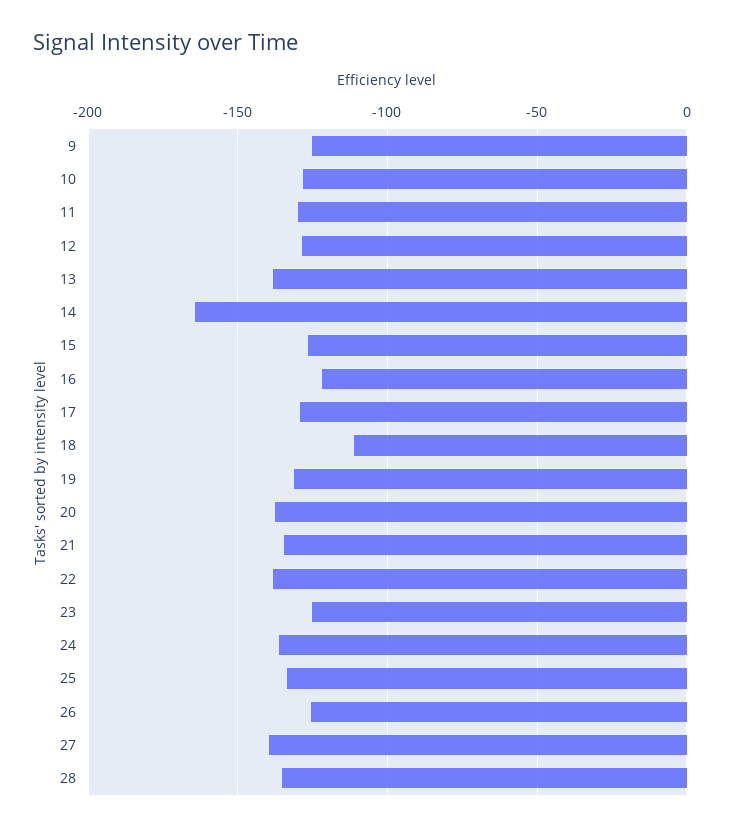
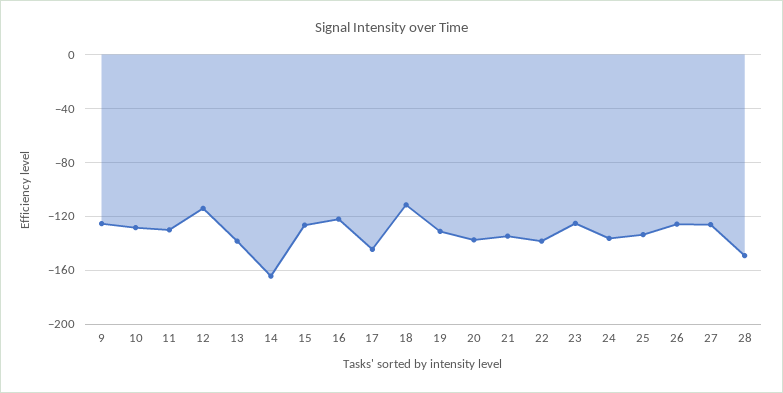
12: -130 -> -115
17: -130 -> -145
27: -140 -> -125
28: -135 -> -150

